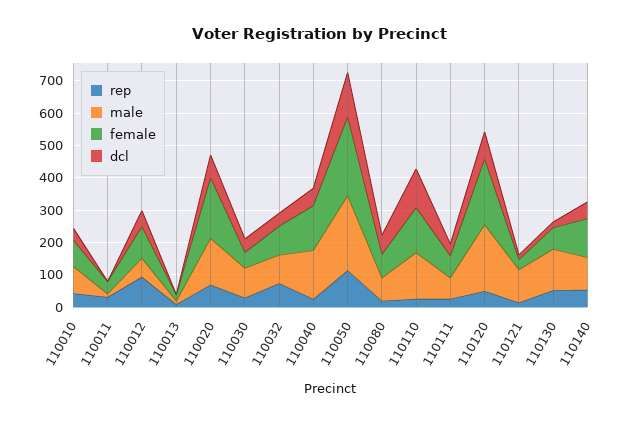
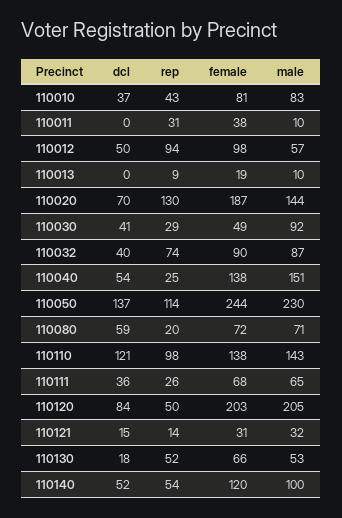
rep, 110020: 75 -> 130
rep, 110110: 25 -> 98
male, 110121: 100 -> 32
male, 110130: 125 -> 53

